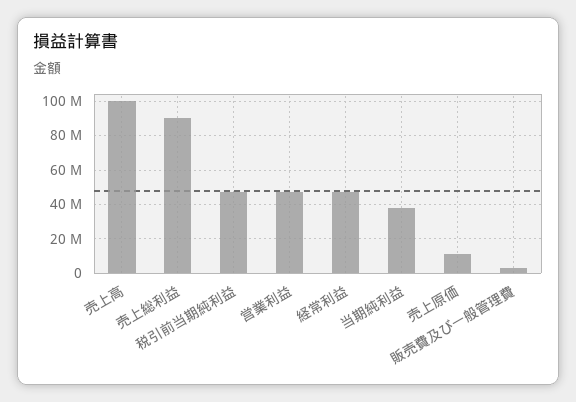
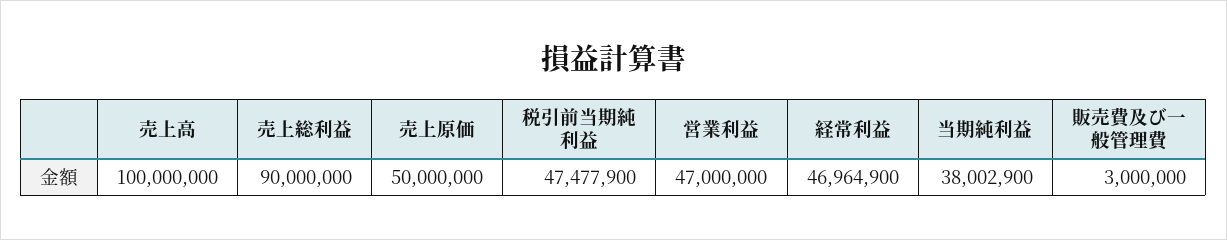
売上原価: 10000000 -> 50000000

